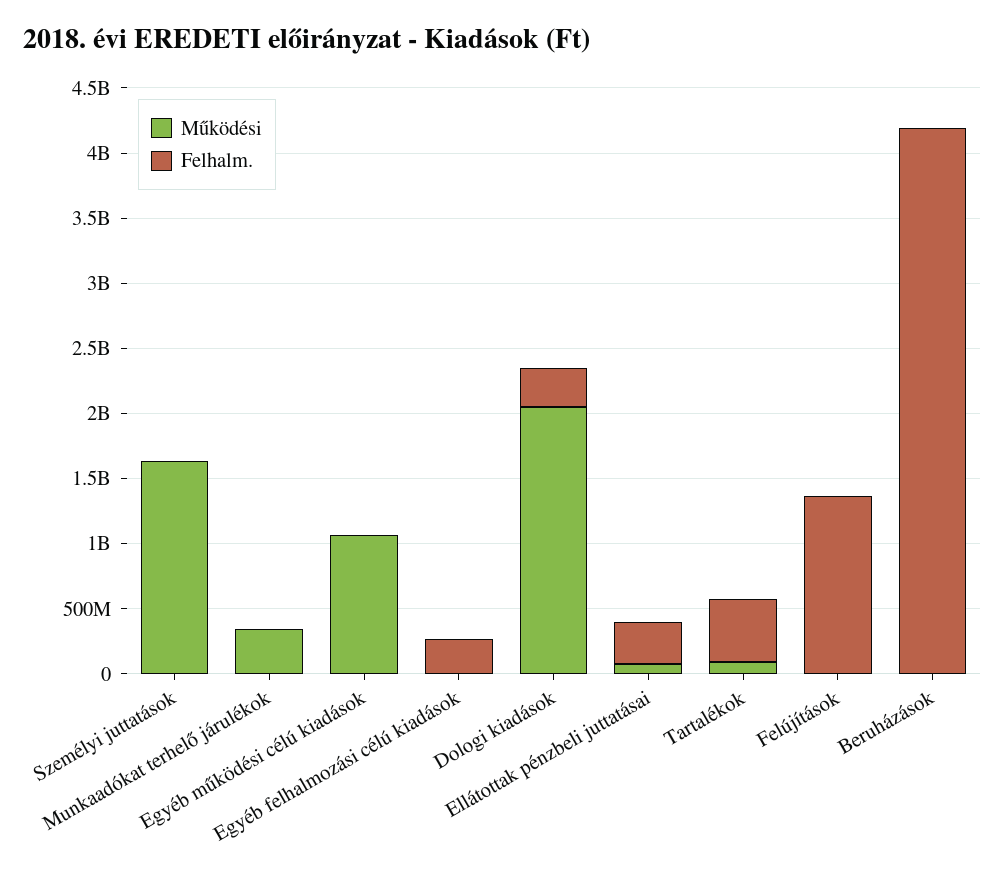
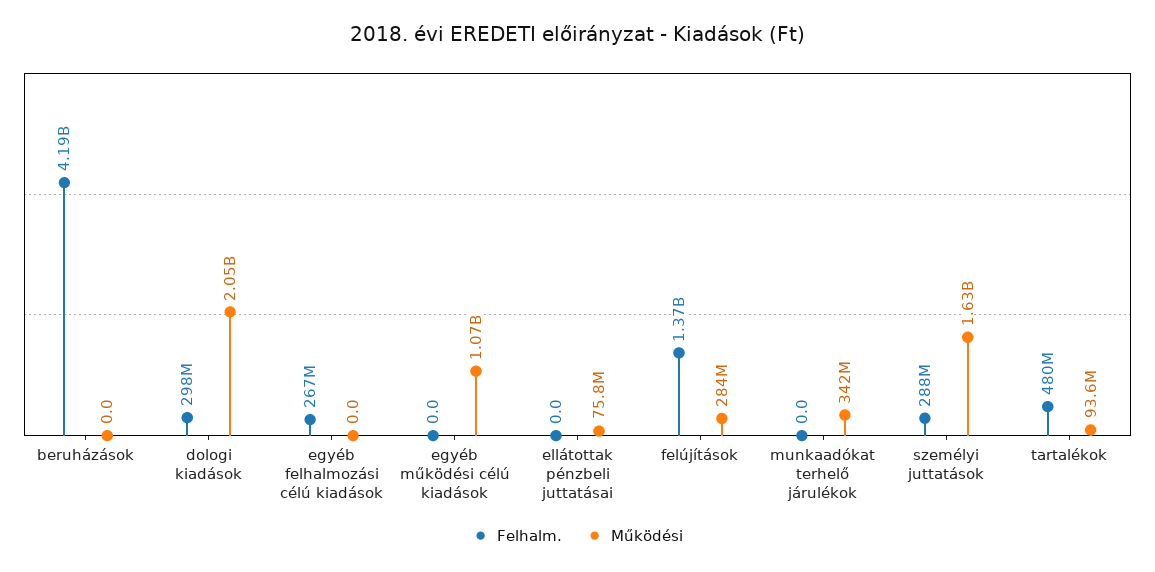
Felhalm., Személyi juttatások: 0 -> 288000000
Felhalm., Ellátottak pénzbeli juttatásai: 300000000 -> 0
Működési, Felújítások: 0 -> 284000000

